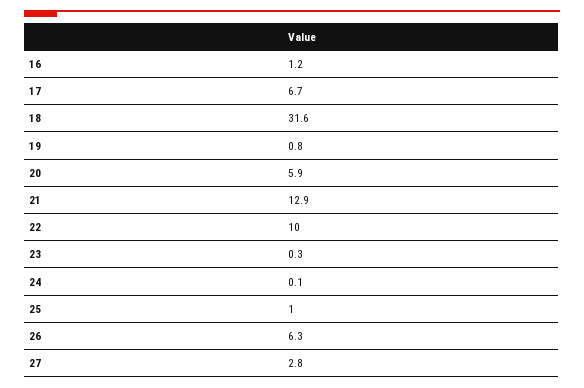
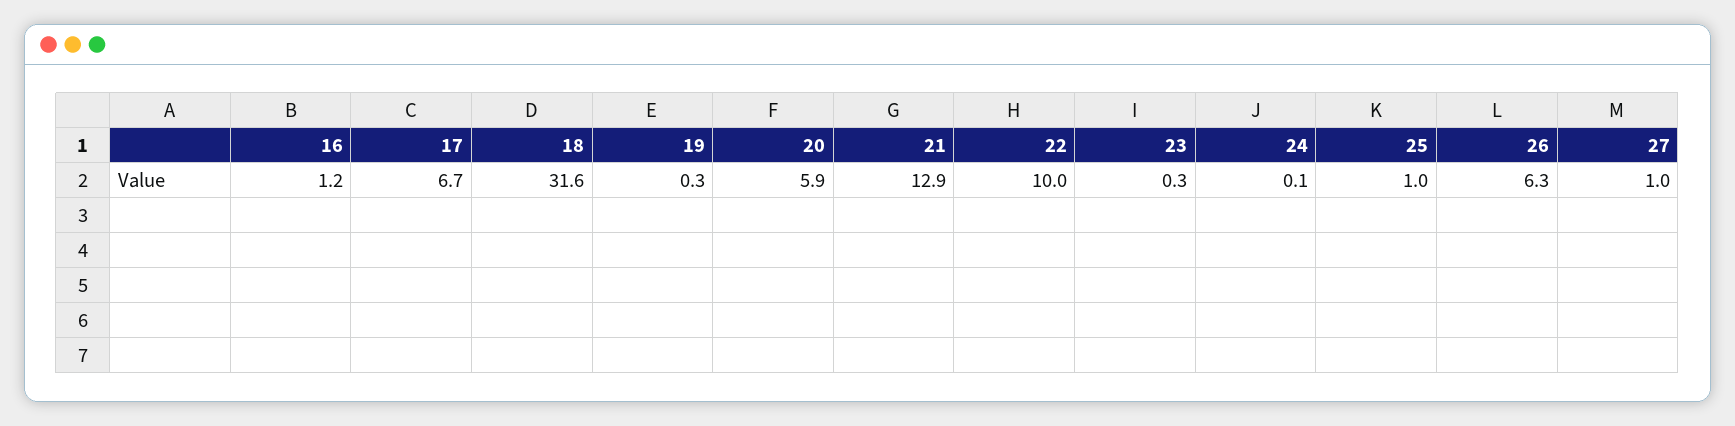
19: 0.8 -> 0.3
27: 2.8 -> 1

